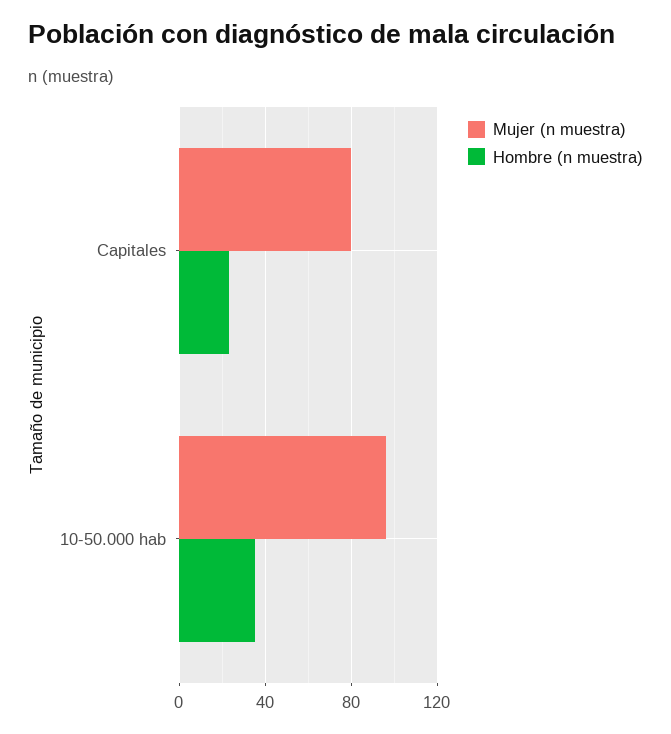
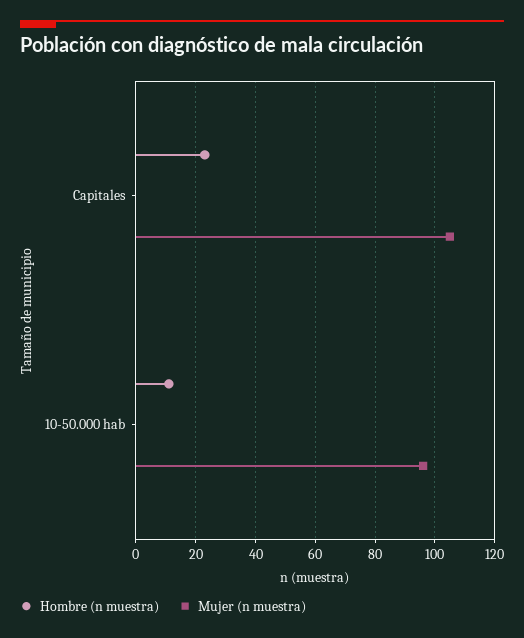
Mujer (n muestra), Capitales: 80 -> 105
Hombre (n muestra), 10-50.000 hab: 35 -> 10

